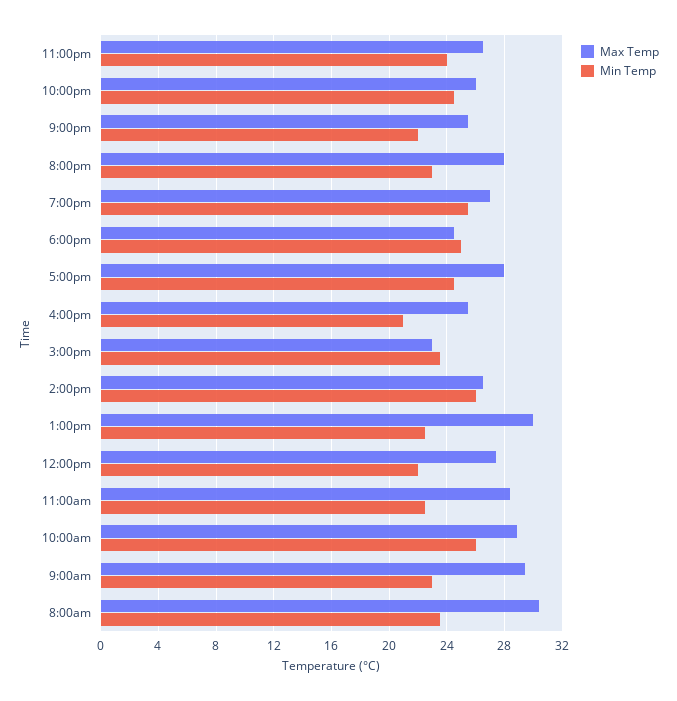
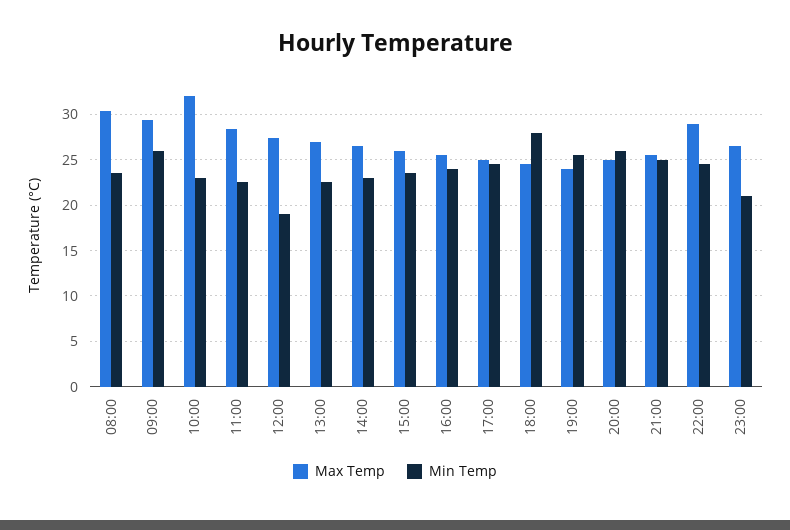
Min Temp, 11:00pm: 24 -> 21
Max Temp, 10:00pm: 26 -> 29
Min Temp, 9:00pm: 22 -> 25
Max Temp, 8:00pm: 28 -> 25
Min Temp, 8:00pm: 23 -> 26
Max Temp, 7:00pm: 27 -> 24
Min Temp, 6:00pm: 25 -> 28
Max Temp, 5:00pm: 28 -> 25
Min Temp, 4:00pm: 21 -> 24
Max Temp, 3:00pm: 23 -> 26
Min Temp, 2:00pm: 26 -> 23
Max Temp, 1:00pm: 30 -> 27
Min Temp, 12:00pm: 22 -> 19
Max Temp, 10:00am: 29 -> 32
Min Temp, 10:00am: 26 -> 23
Min Temp, 9:00am: 23 -> 26

